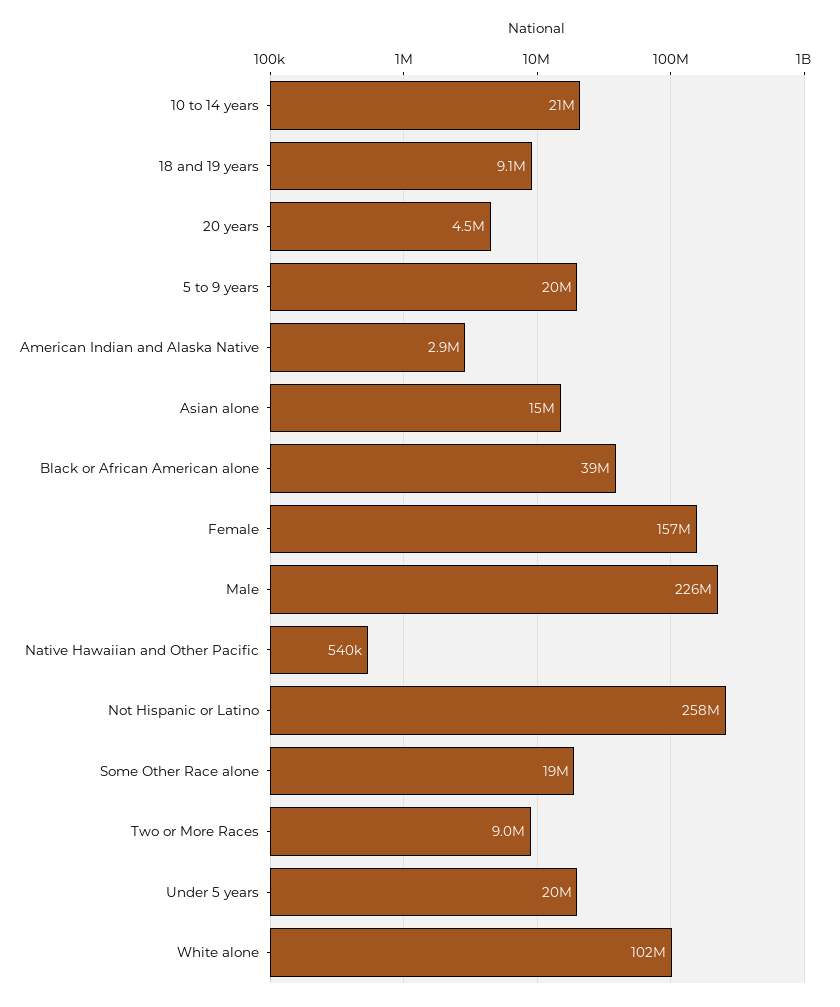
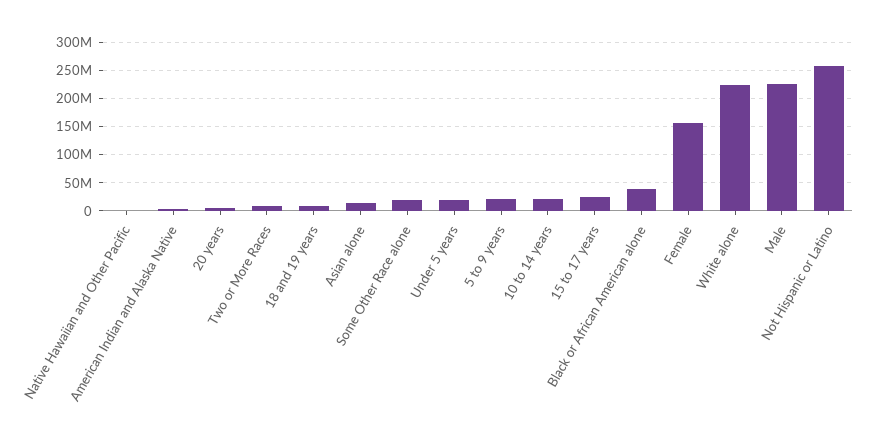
White alone: 102000000 -> 225000000
15 to 17 years: none -> 25000000

